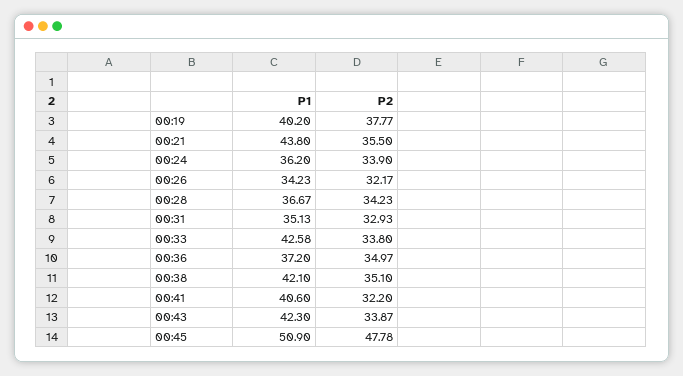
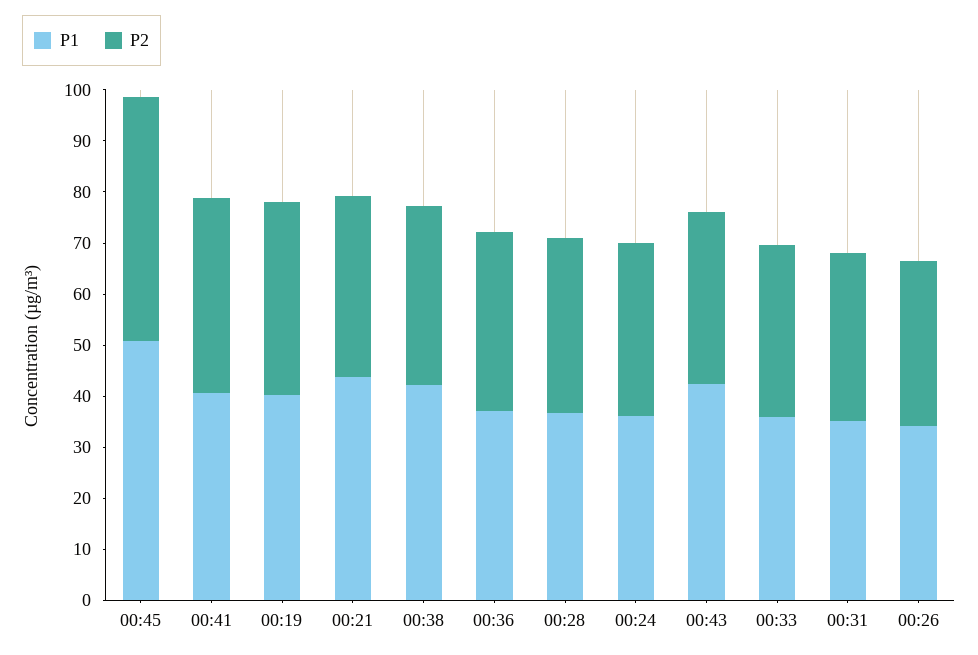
P1, 00:33: 42.58 -> 36
P2, 00:41: 32.2 -> 38

